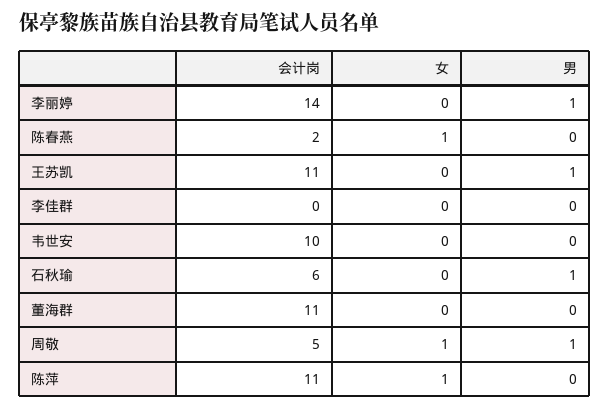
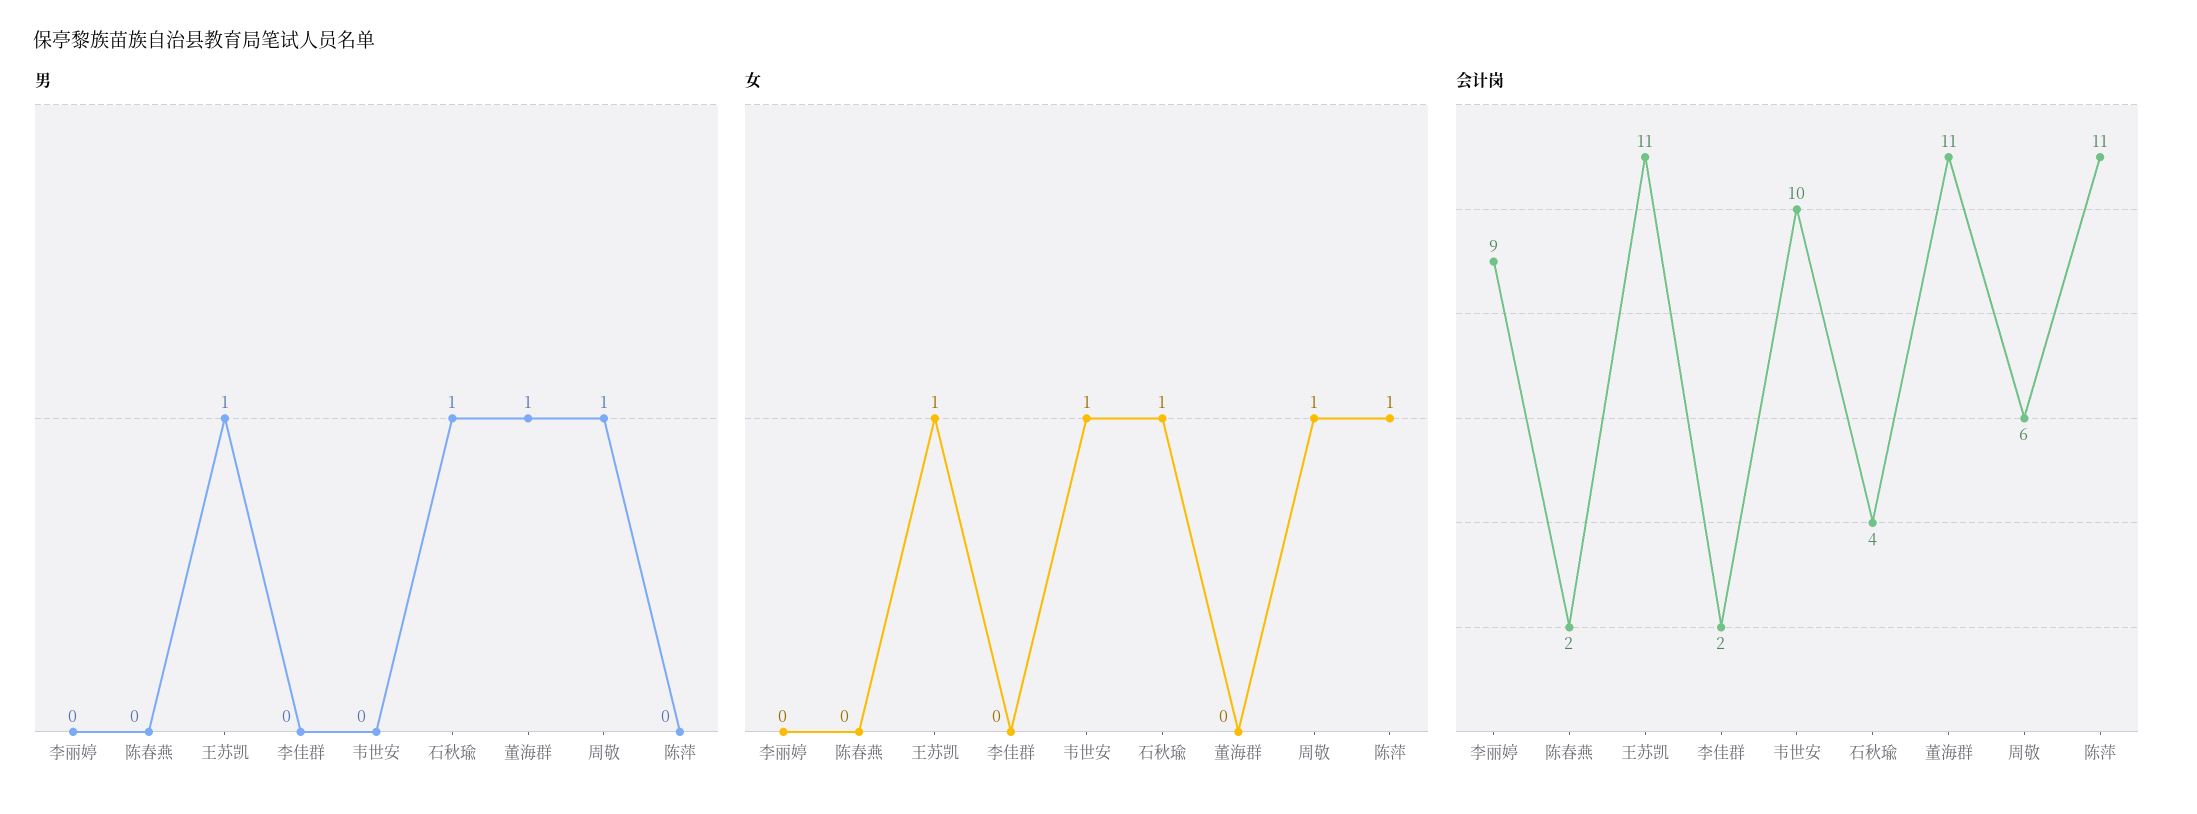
会计岗, 李丽婷: 14 -> 9
男, 李丽婷: 1 -> 0
女, 陈春燕: 1 -> 0
女, 王苏凯: 0 -> 1
会计岗, 李佳群: 0 -> 2
女, 韦世安: 0 -> 1
会计岗, 石秋瑜: 6 -> 4
女, 石秋瑜: 0 -> 1
男, 董海群: 0 -> 1
会计岗, 周敬: 5 -> 6

